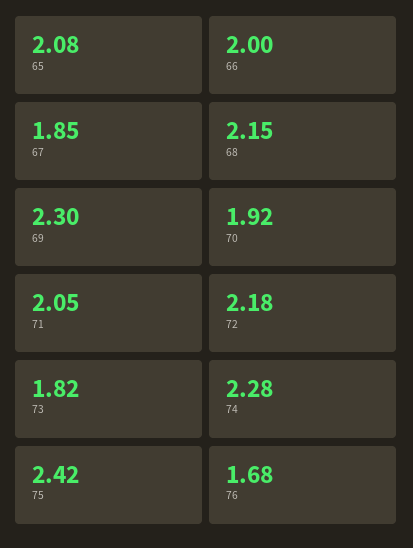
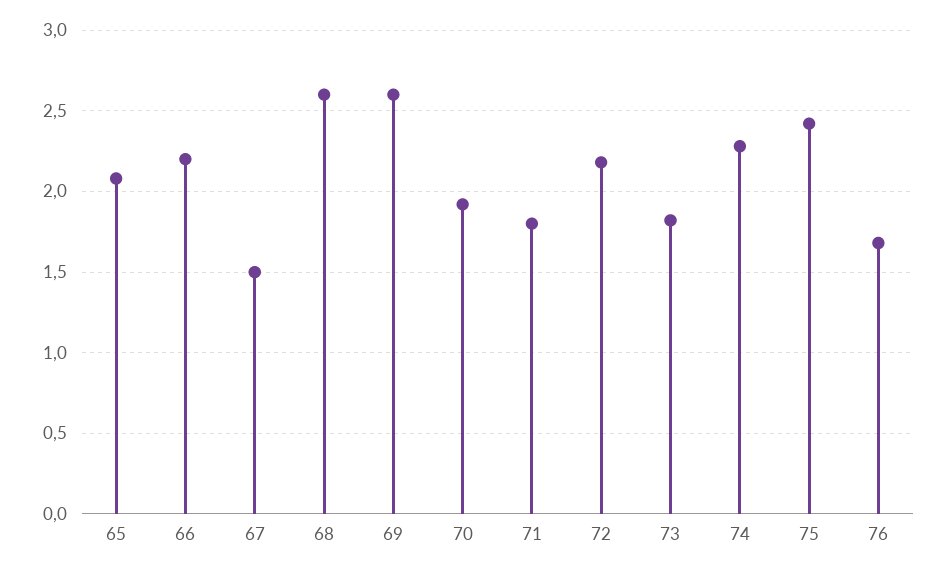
66: 2 -> 2.2
67: 1.85 -> 1.5
68: 2.15 -> 2.6
69: 2.3 -> 2.6
71: 2.05 -> 1.8

